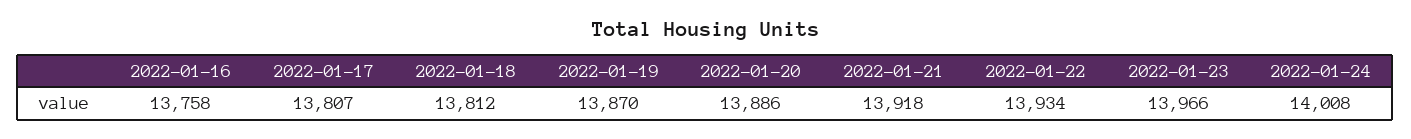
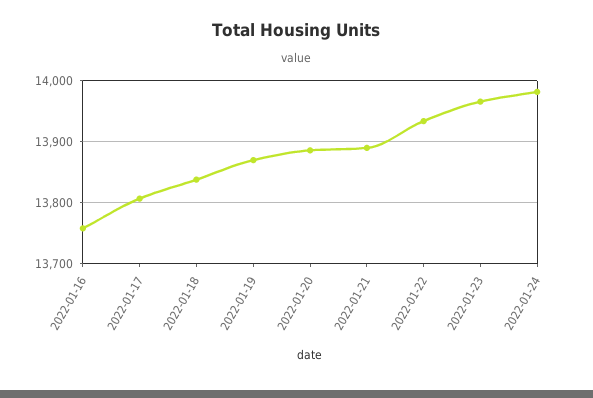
2022-01-18: 13812 -> 13840
2022-01-21: 13918 -> 13890
2022-01-24: 14008 -> 13980

